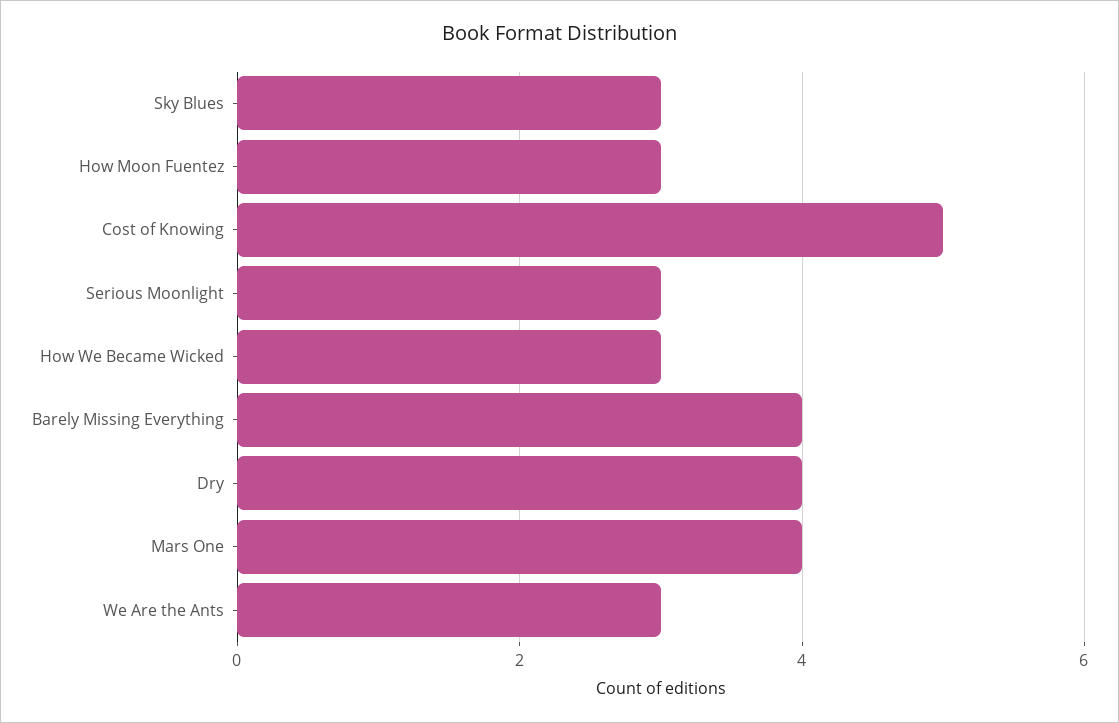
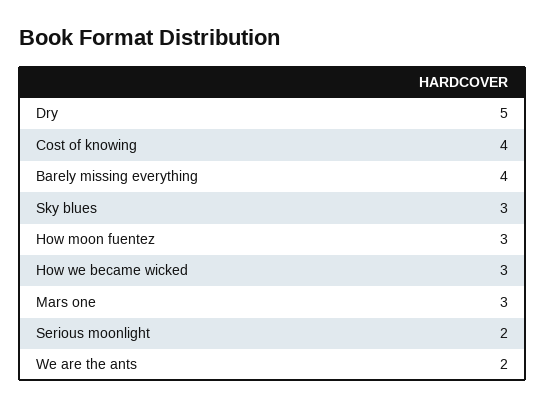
Cost of Knowing: 5 -> 4
Serious Moonlight: 3 -> 2
Dry: 4 -> 5
Mars One: 4 -> 3
We Are the Ants: 3 -> 2

